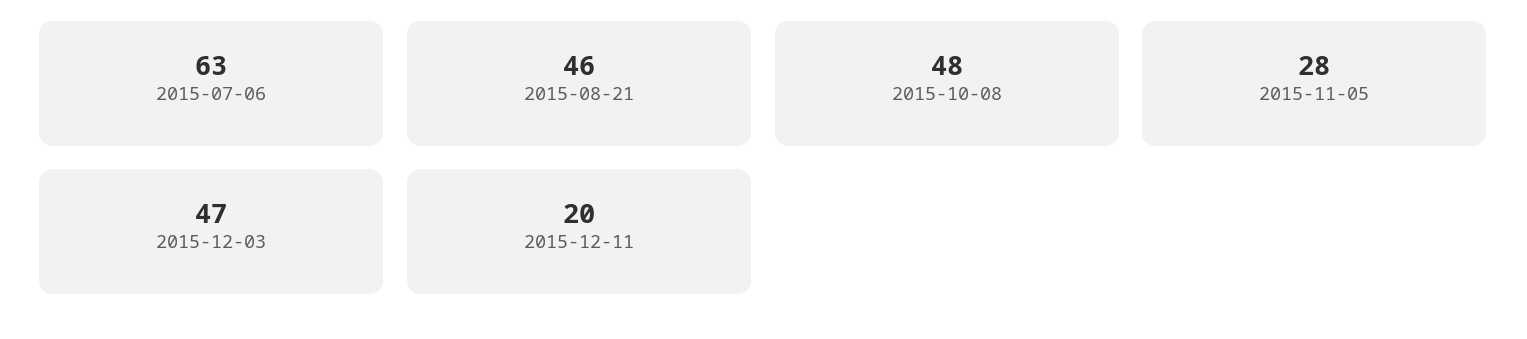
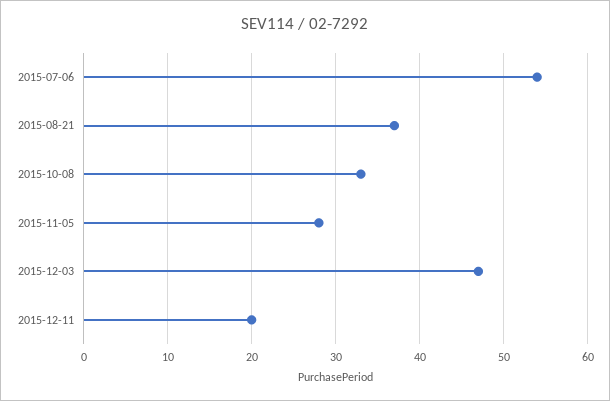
2015-07-06: 63 -> 54
2015-08-21: 46 -> 37
2015-10-08: 48 -> 33

